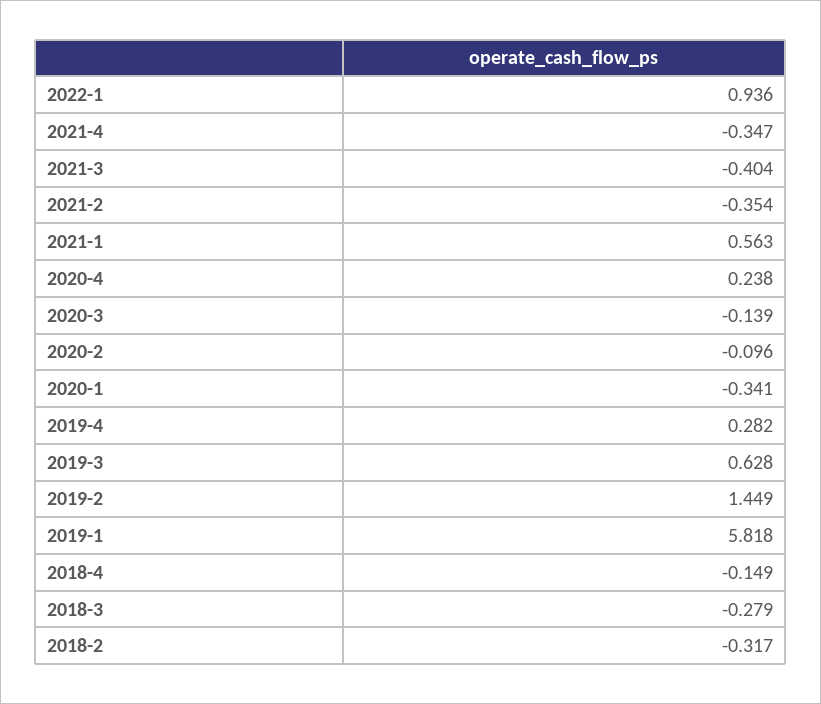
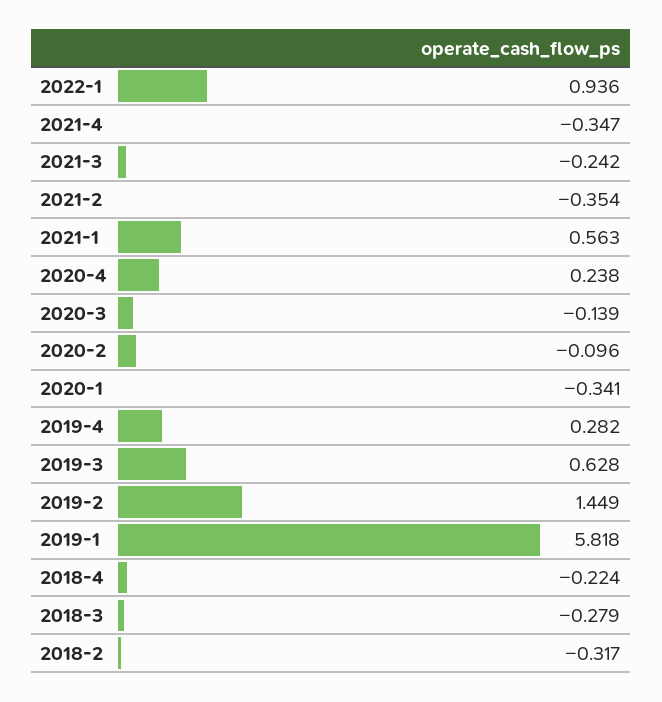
2021-3: -0.404 -> -0.242
2018-4: -0.149 -> -0.224

